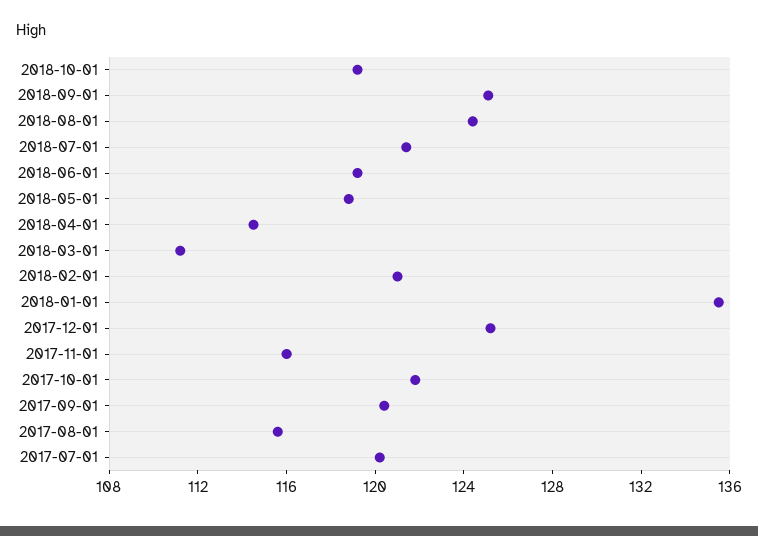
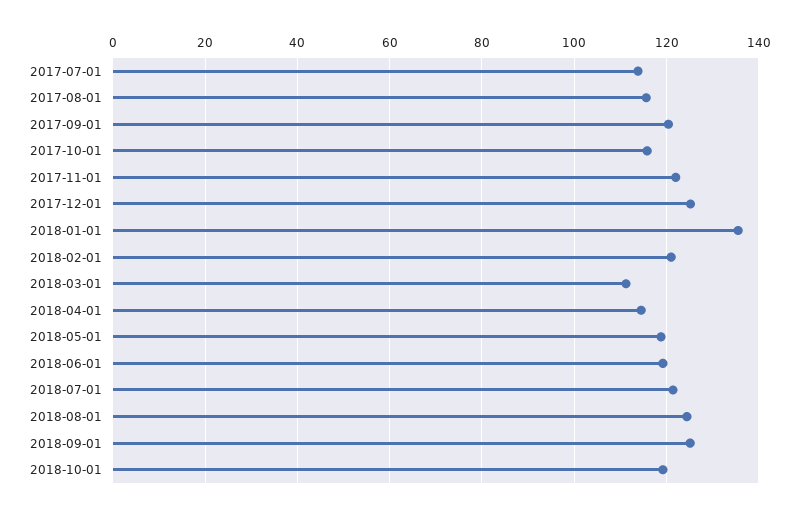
2017-11-01: 116 -> 122
2017-10-01: 122 -> 116
2017-07-01: 120 -> 114

